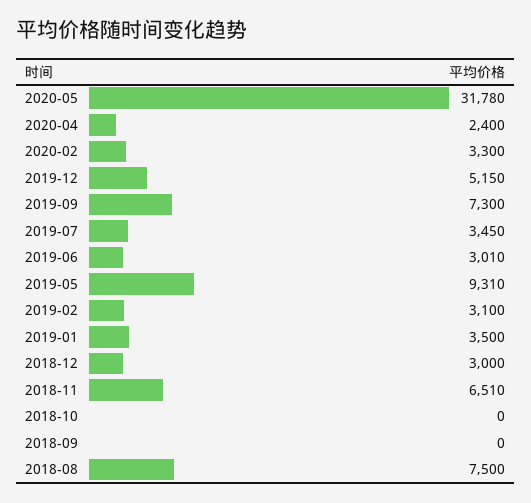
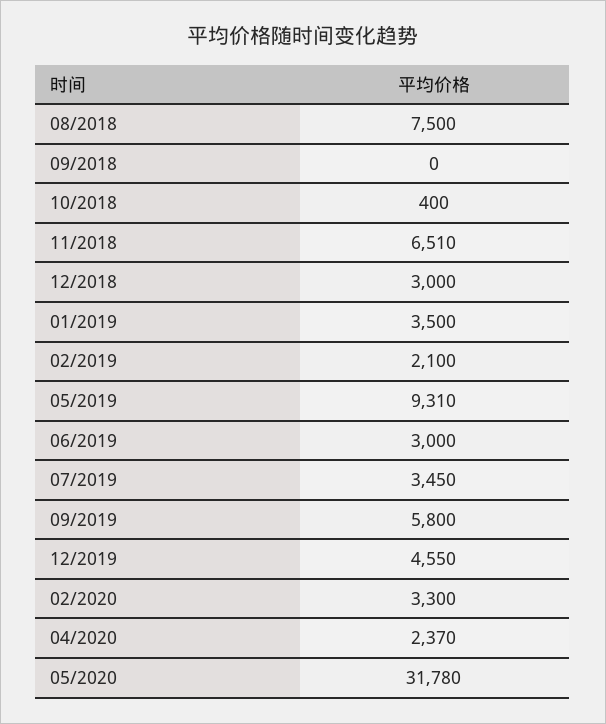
2020-04: 2400 -> 2370
2019-12: 5150 -> 4550
2019-09: 7300 -> 5800
2019-06: 3010 -> 3000
2019-02: 3100 -> 2100
2018-10: 0 -> 400

